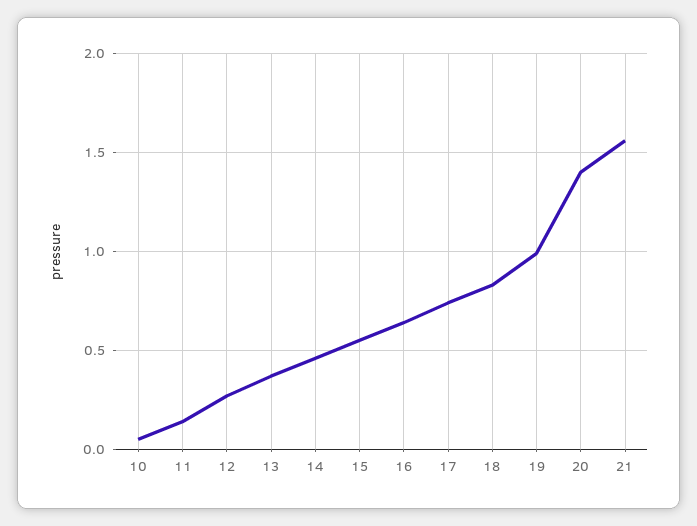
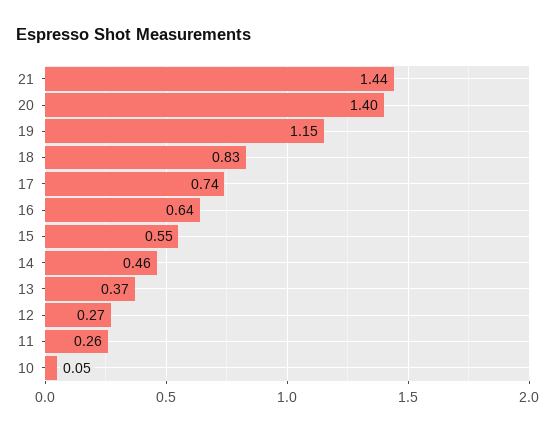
11: 0.15 -> 0.26
19: 1 -> 1.15
21: 1.55 -> 1.44

